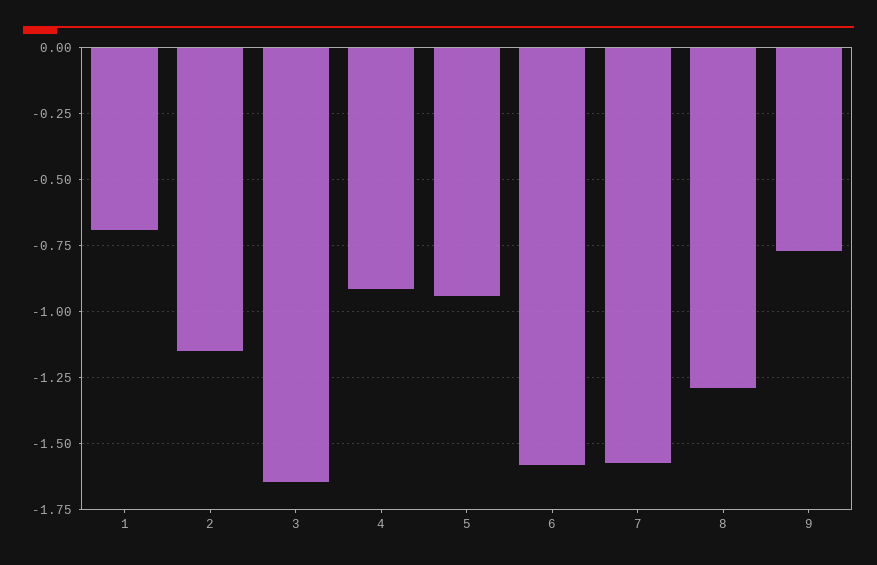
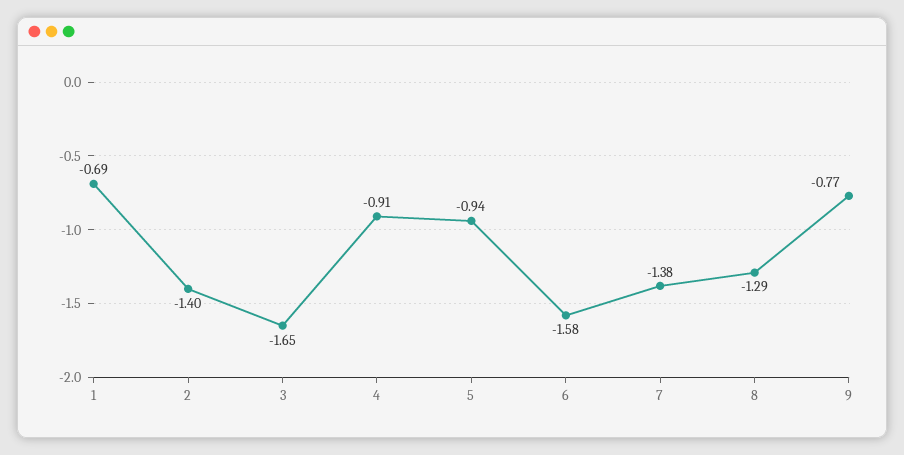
2: -1.15 -> -1.4
7: -1.575 -> -1.38

